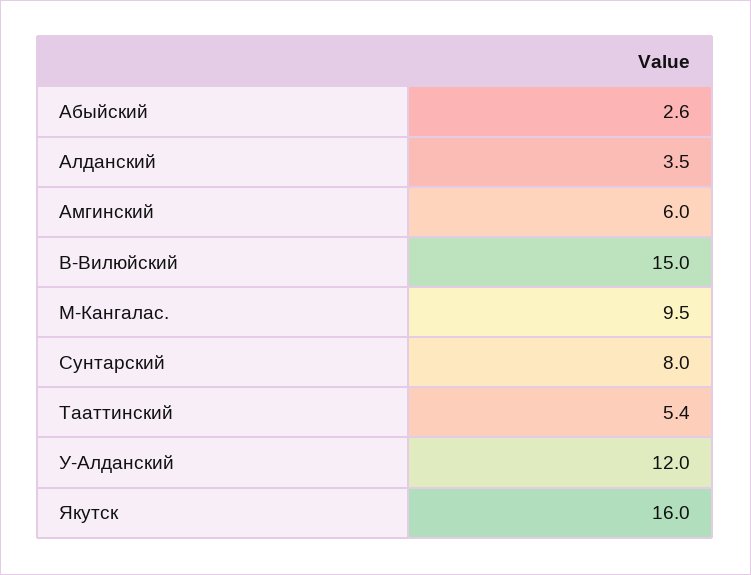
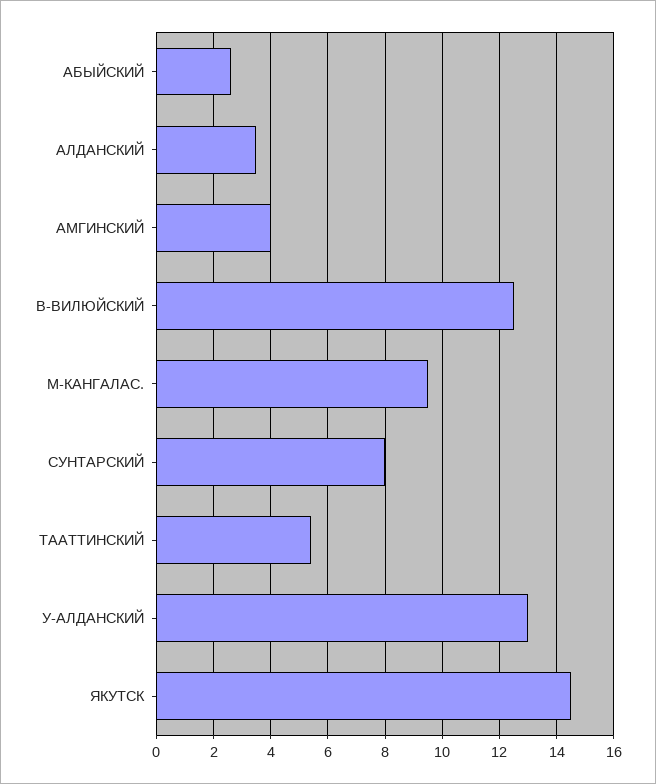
Амгинский: 6 -> 4
В-Вилюйский: 15 -> 12.5
У-Алданский: 12 -> 13
Якутск: 16 -> 14.5

